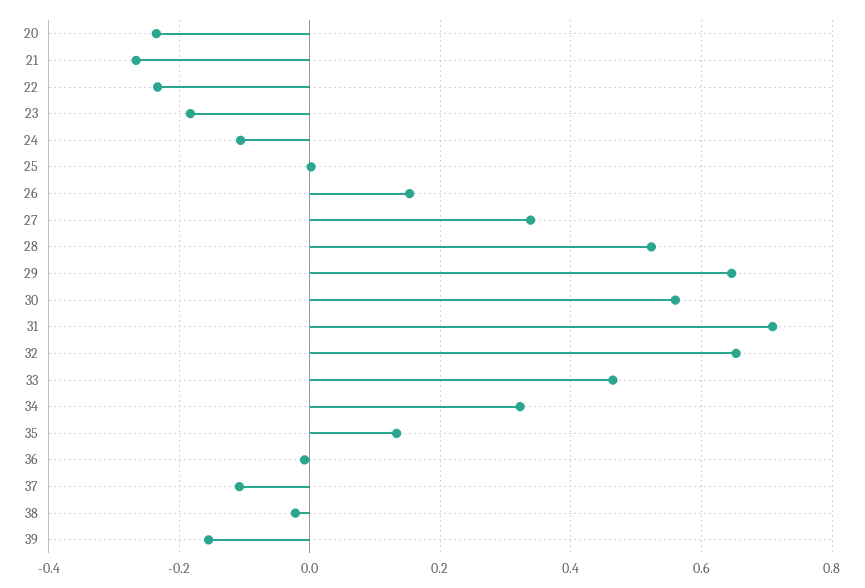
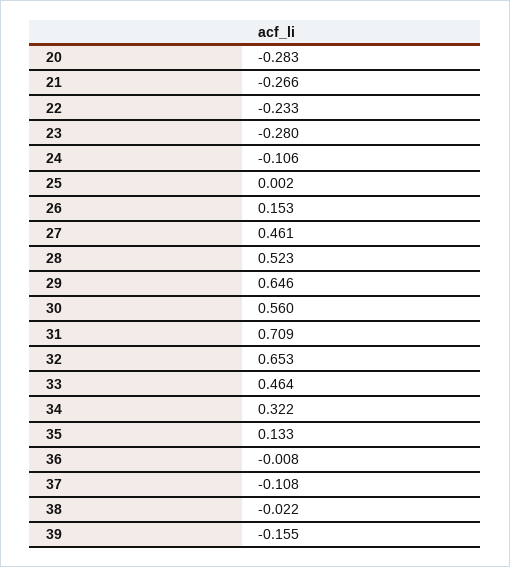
20: -0.24 -> -0.283
23: -0.18 -> -0.28
27: 0.34 -> 0.461

